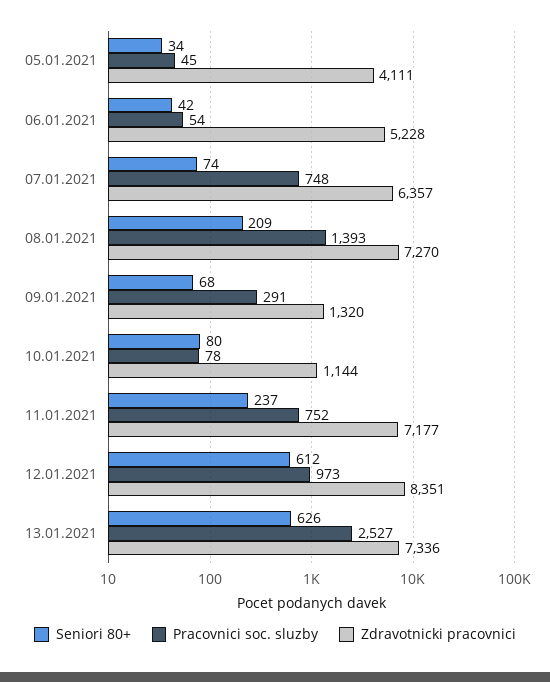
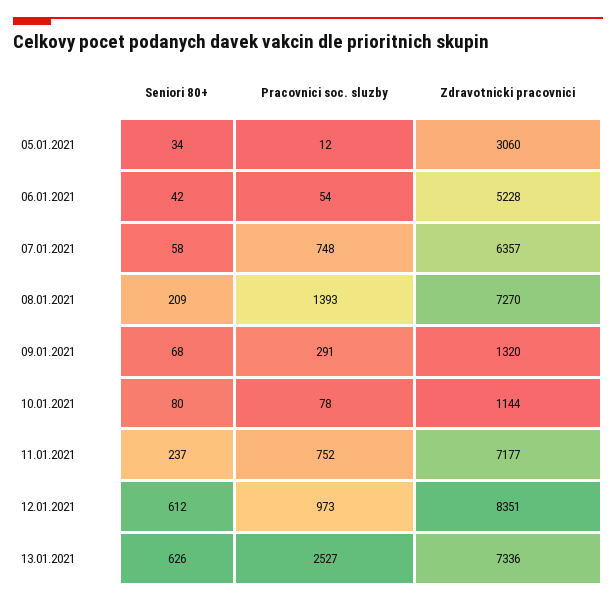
Pracovnici soc. sluzby, 05.01.2021: 45 -> 12
Zdravotnicki pracovnici, 05.01.2021: 4111 -> 3060
Seniori 80+, 07.01.2021: 74 -> 58

